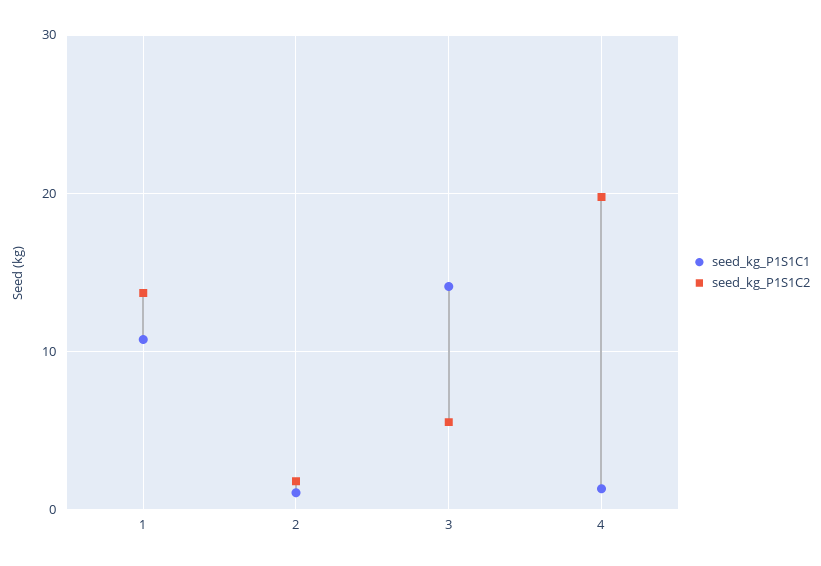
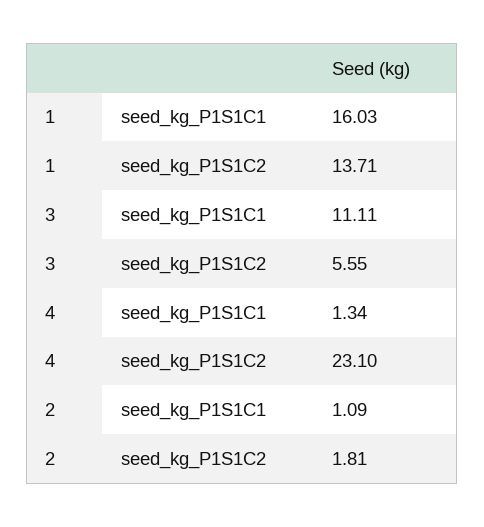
seed_kg_P1S1C1, 1: 11 -> 16.03
seed_kg_P1S1C1, 3: 14 -> 11.11
seed_kg_P1S1C2, 4: 20 -> 23.1

